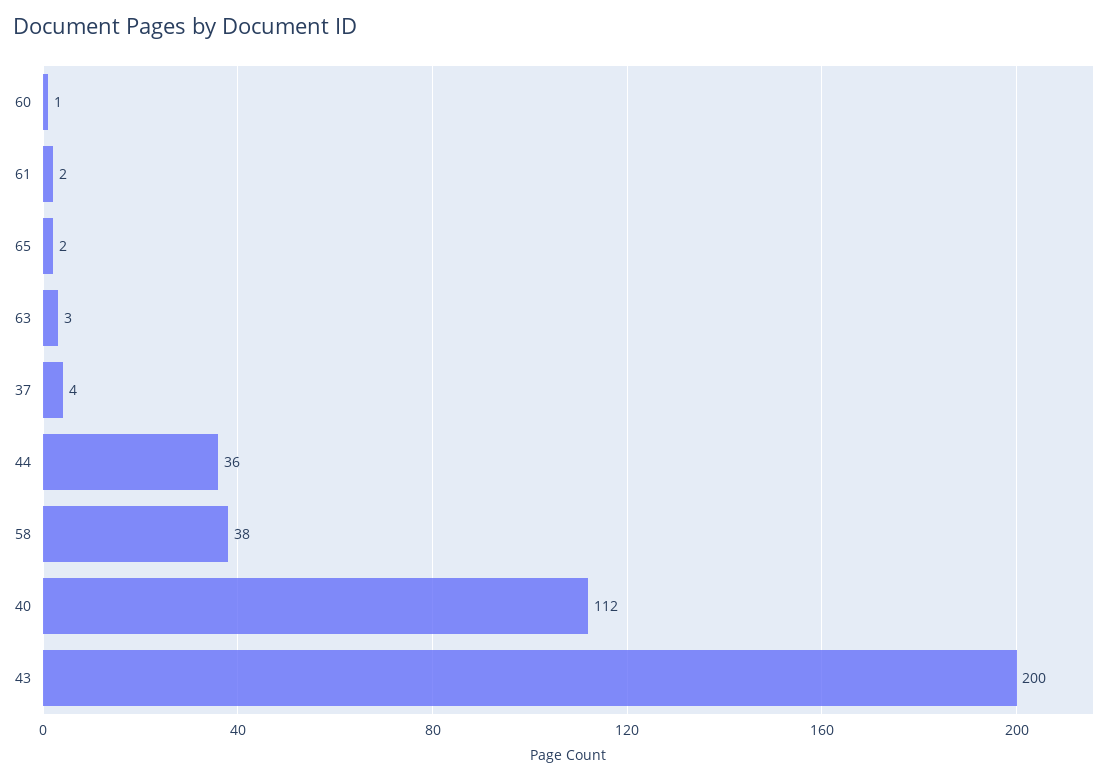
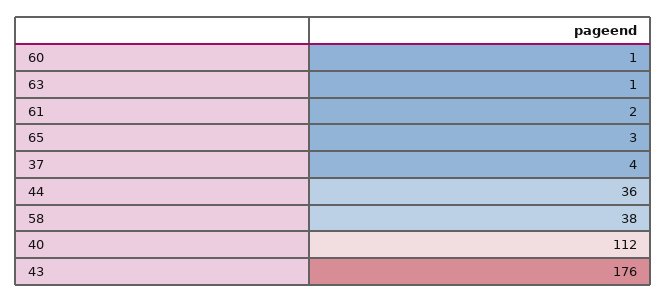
65: 2 -> 3
63: 3 -> 1
43: 200 -> 176

